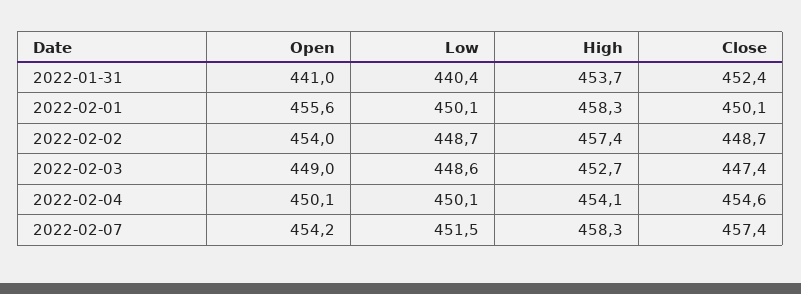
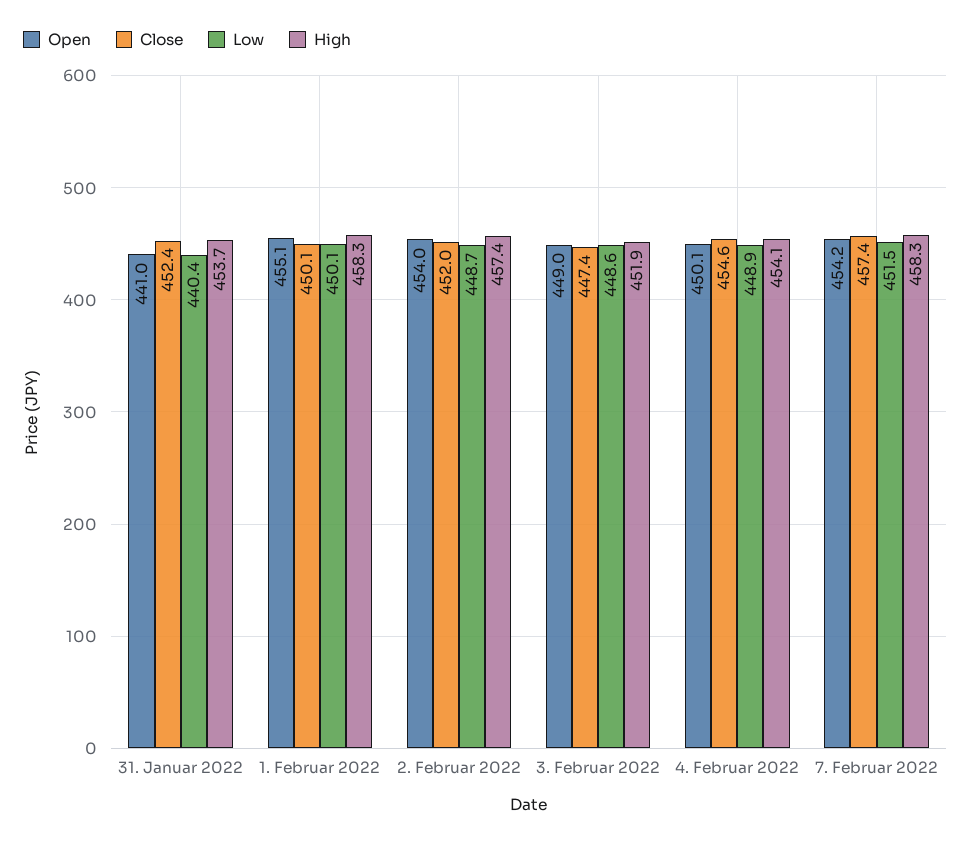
Open, 2022-02-01: 455.6 -> 455.1
Close, 2022-02-02: 448.7 -> 452
High, 2022-02-03: 452.7 -> 451.9
Low, 2022-02-04: 450.1 -> 448.9

